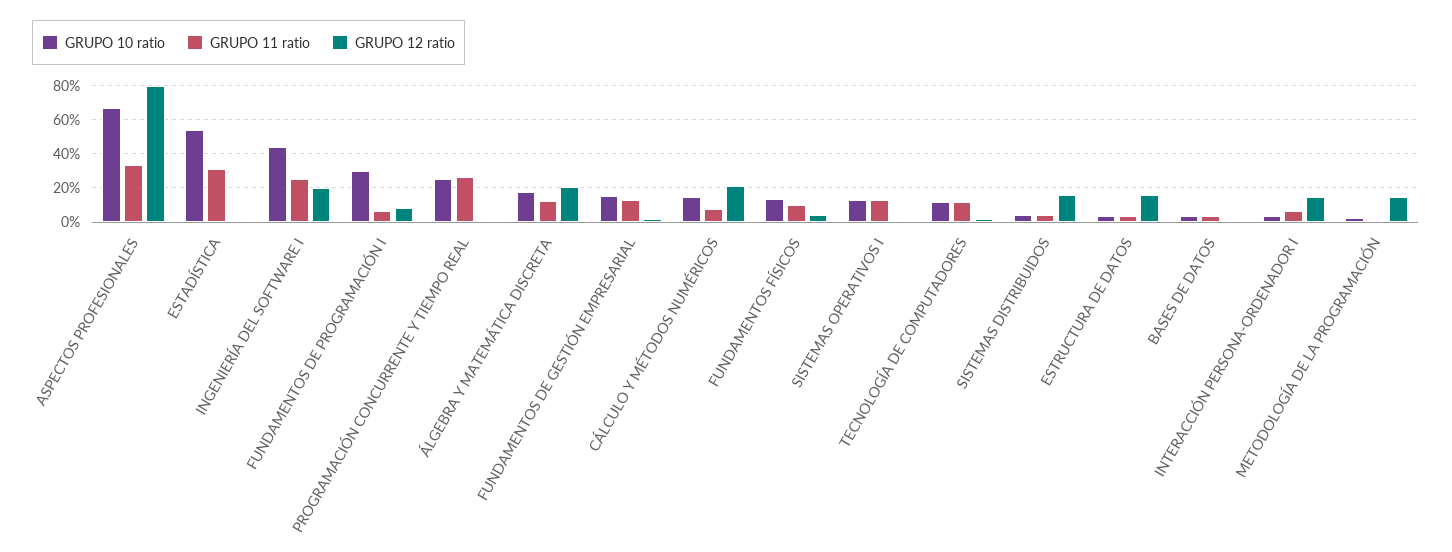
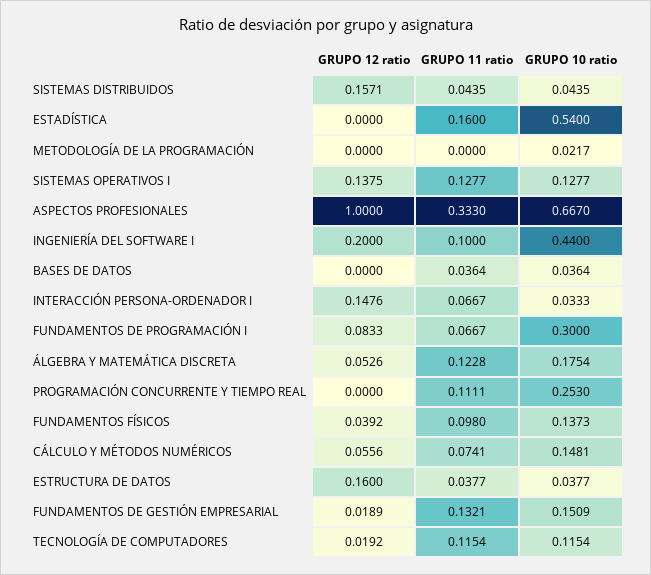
GRUPO 12 ratio, ASPECTOS PROFESIONALES: 0.8 -> 1
GRUPO 11 ratio, ESTADÍSTICA: 0.3 -> 0.16
GRUPO 11 ratio, INGENIERÍA DEL SOFTWARE I: 0.25 -> 0.1
GRUPO 11 ratio, PROGRAMACIÓN CONCURRENTE Y TIEMPO REAL: 0.25 -> 0.1111
GRUPO 12 ratio, ÁLGEBRA Y MATEMÁTICA DISCRETA: 0.2 -> 0.0526
GRUPO 12 ratio, CÁLCULO Y MÉTODOS NUMÉRICOS: 0.2 -> 0.0556
GRUPO 12 ratio, SISTEMAS OPERATIVOS I: 0 -> 0.1375
GRUPO 12 ratio, METODOLOGÍA DE LA PROGRAMACIÓN: 0.15 -> 0

